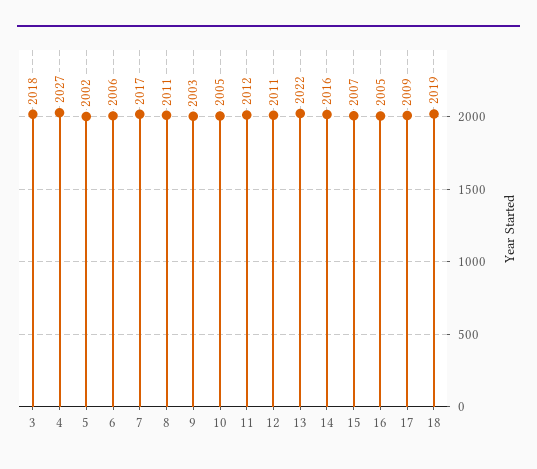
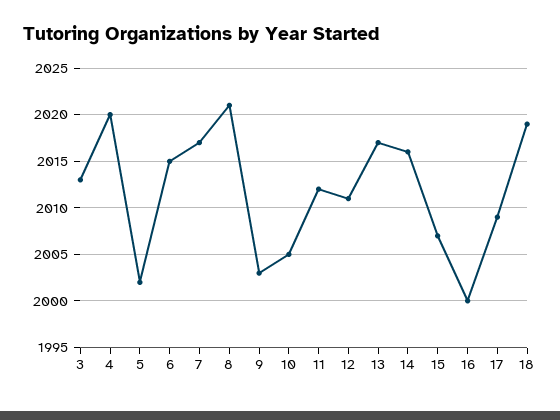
3: 2018 -> 2013
4: 2027 -> 2020
6: 2006 -> 2015
8: 2011 -> 2021
13: 2022 -> 2017
16: 2005 -> 2000

